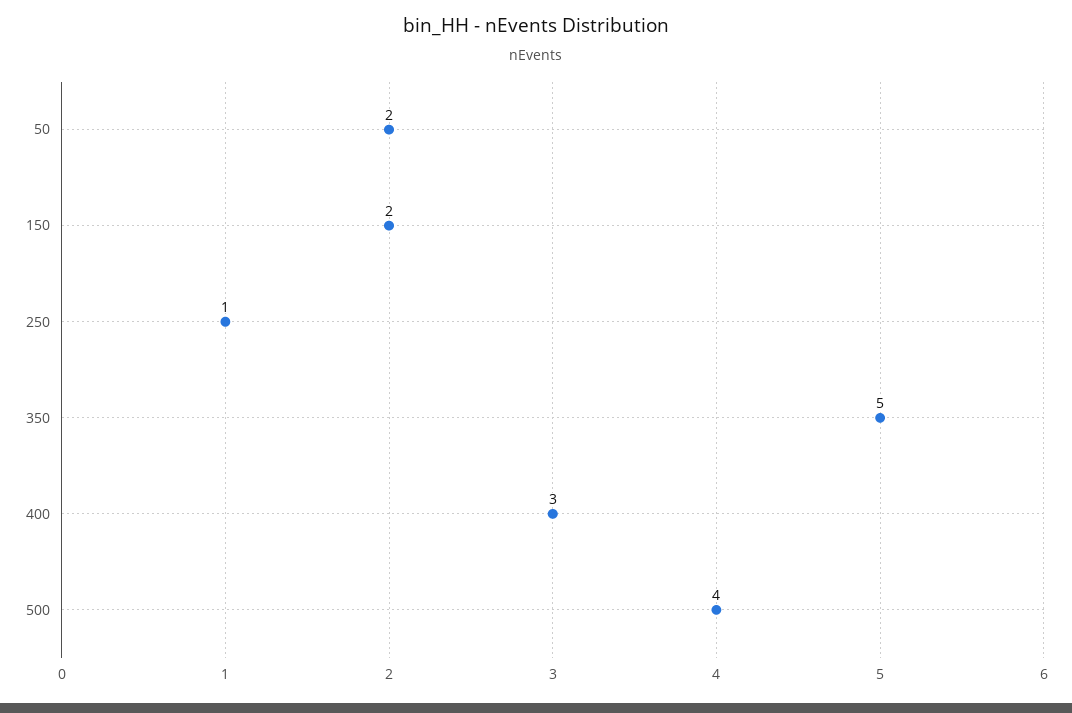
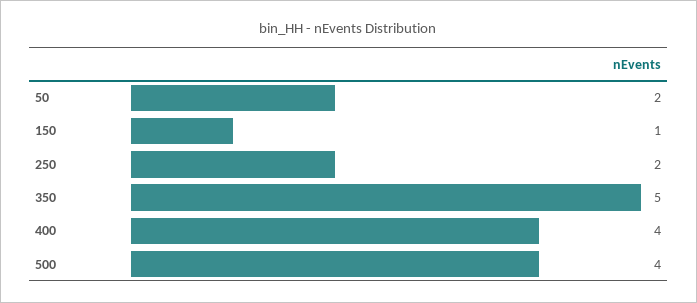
150: 2 -> 1
250: 1 -> 2
400: 3 -> 4

